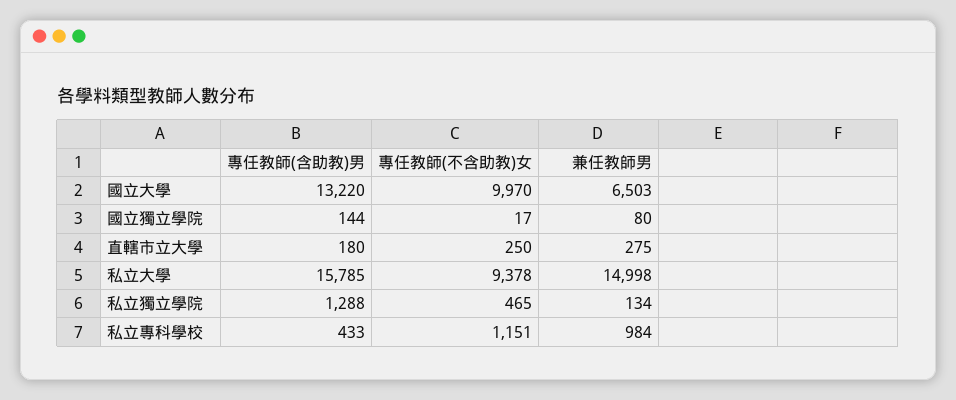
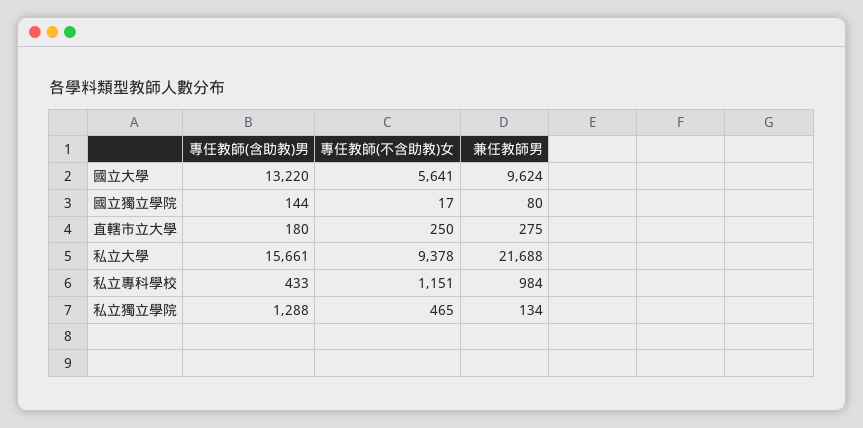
專任教師(不含助教)女, 國立大學: 9970 -> 5641
兼任教師男, 國立大學: 6503 -> 9624
專任教師(含助教)男, 私立大學: 15785 -> 15661
兼任教師男, 私立大學: 14998 -> 21688

